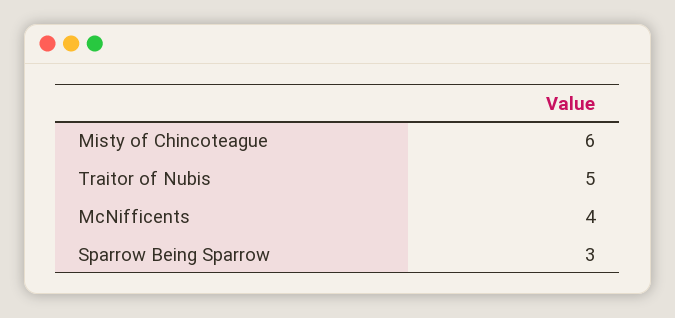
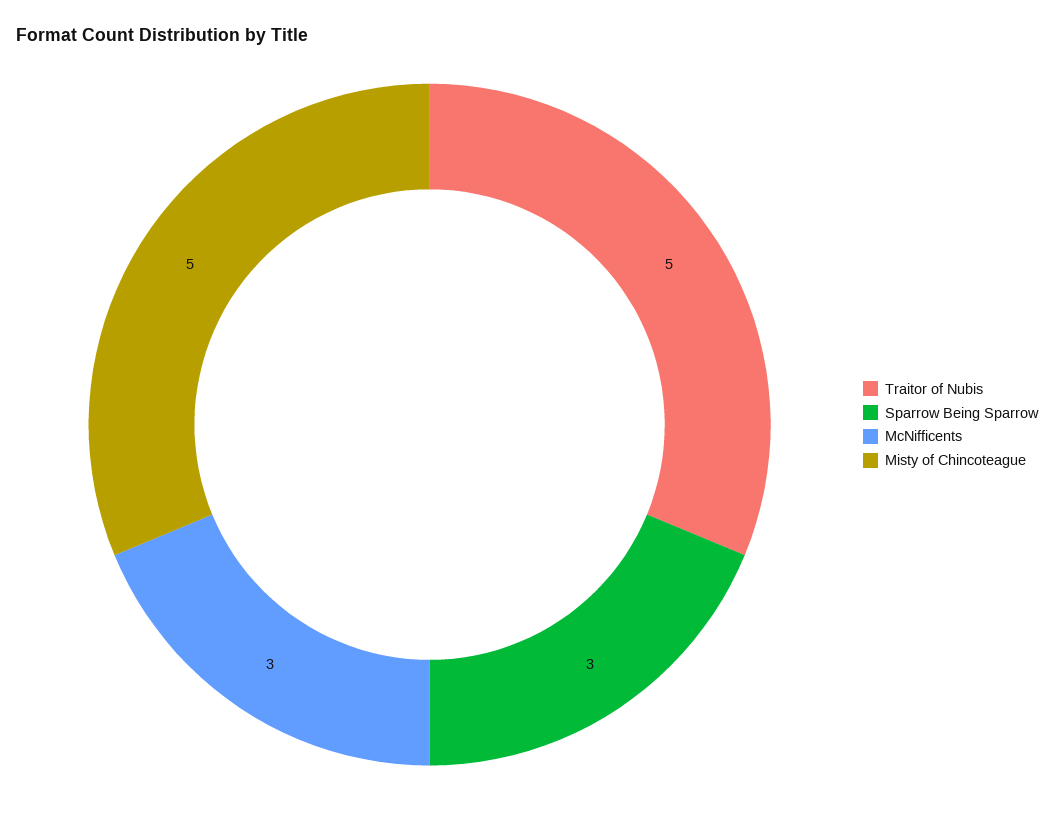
Misty of Chincoteague: 6 -> 5
McNifficents: 4 -> 3

